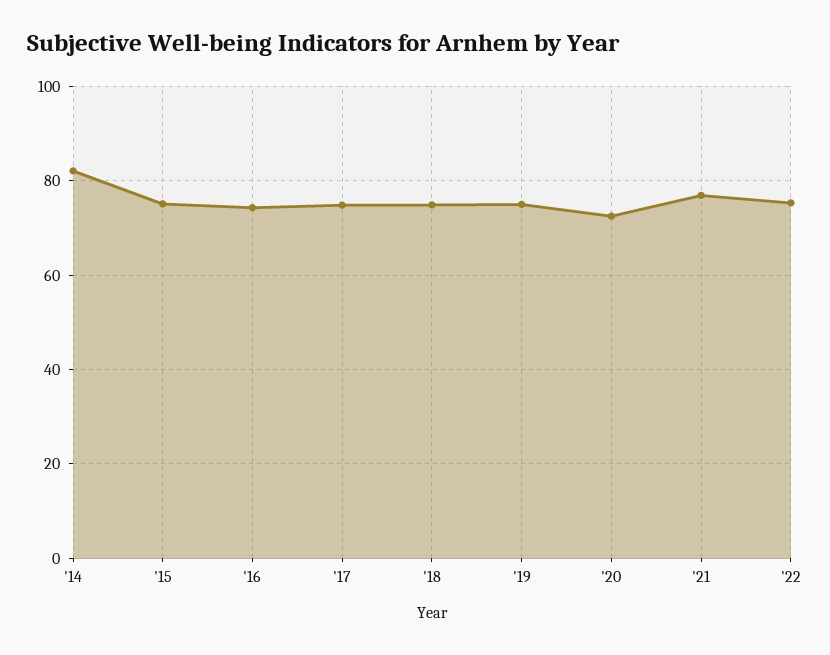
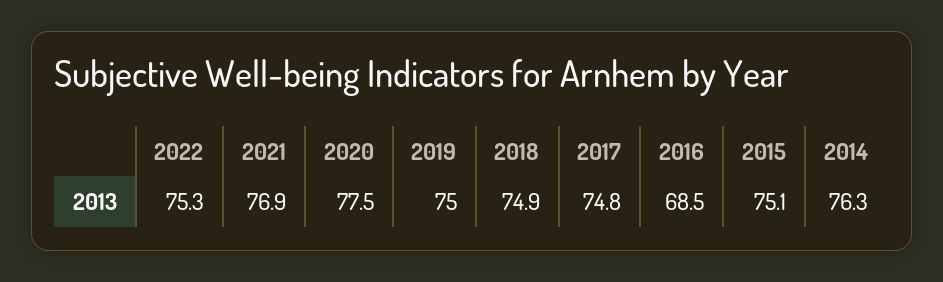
'14: 82 -> 76.3
'16: 74 -> 68.5
'20: 72 -> 77.5

